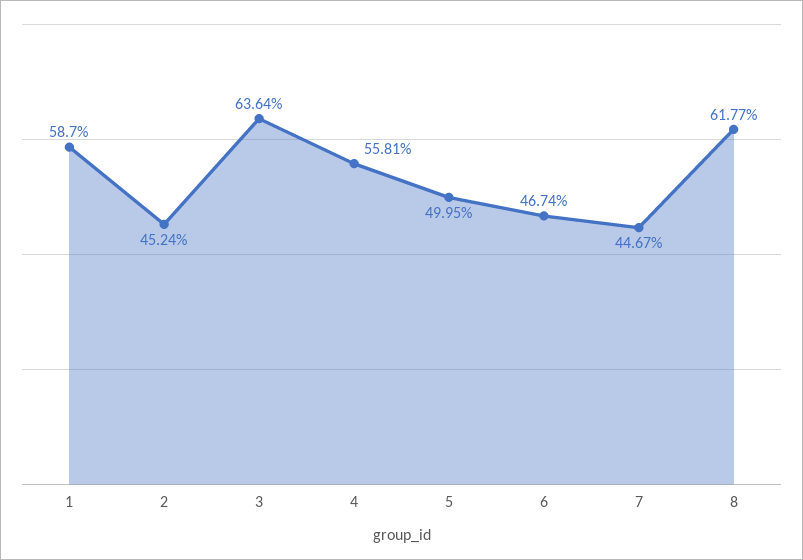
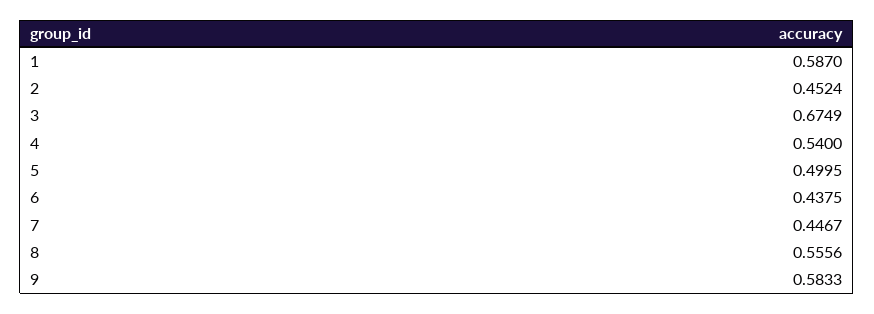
3: 0.6364 -> 0.6749
4: 0.5581 -> 0.54
6: 0.4674 -> 0.4375
8: 0.6177 -> 0.5556
9: none -> 0.5833

